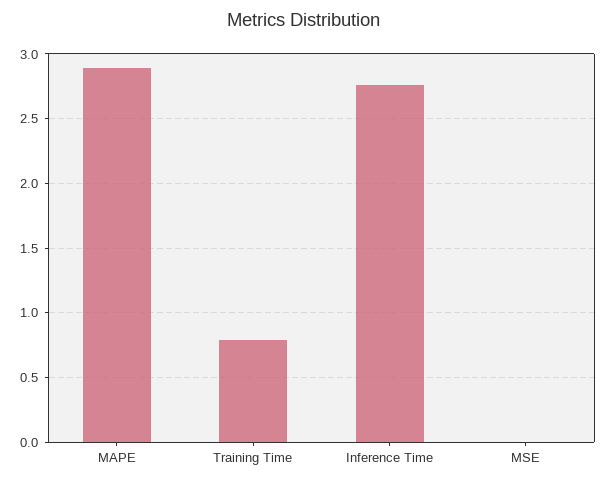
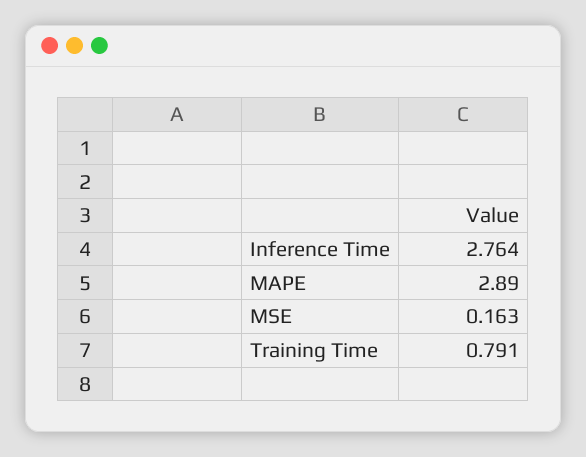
MSE: 0 -> 0.163

